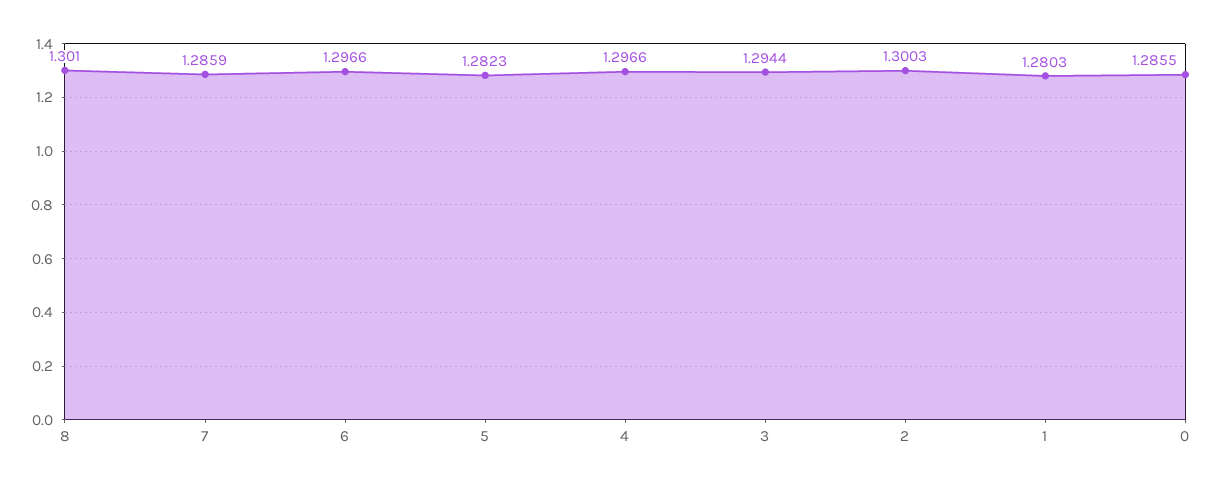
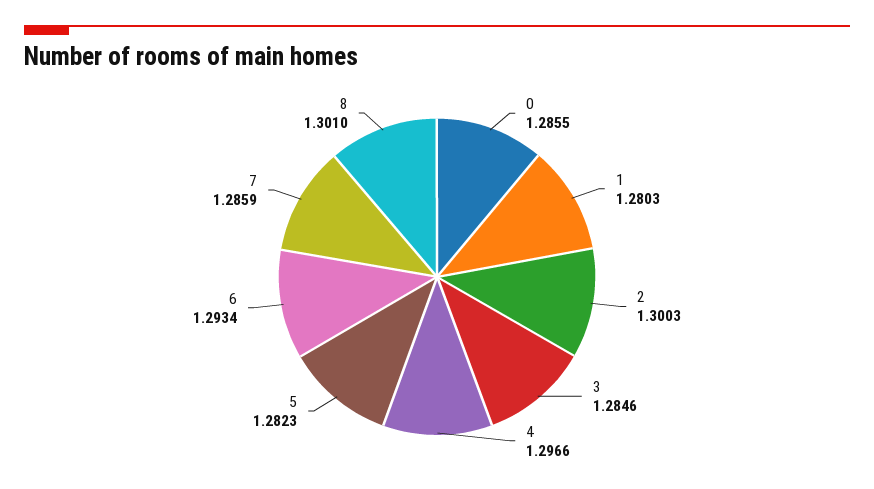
6: 1.2966 -> 1.2934
3: 1.2944 -> 1.2846

